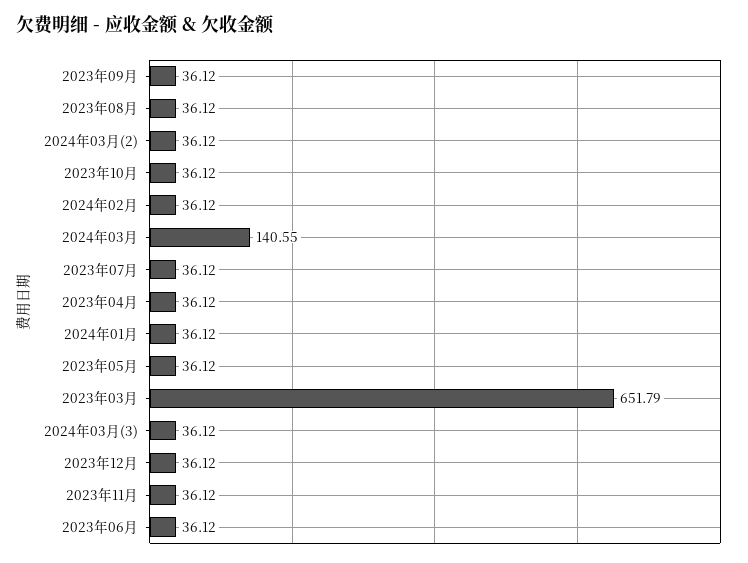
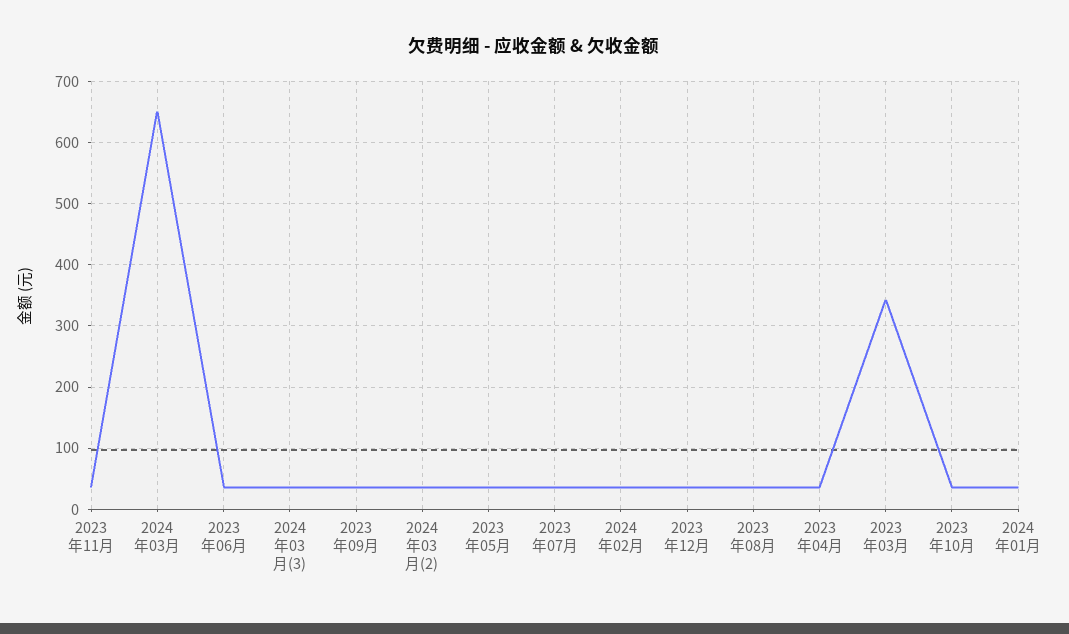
2024年03月: 140.55 -> 650
2023年03月: 651.79 -> 340

